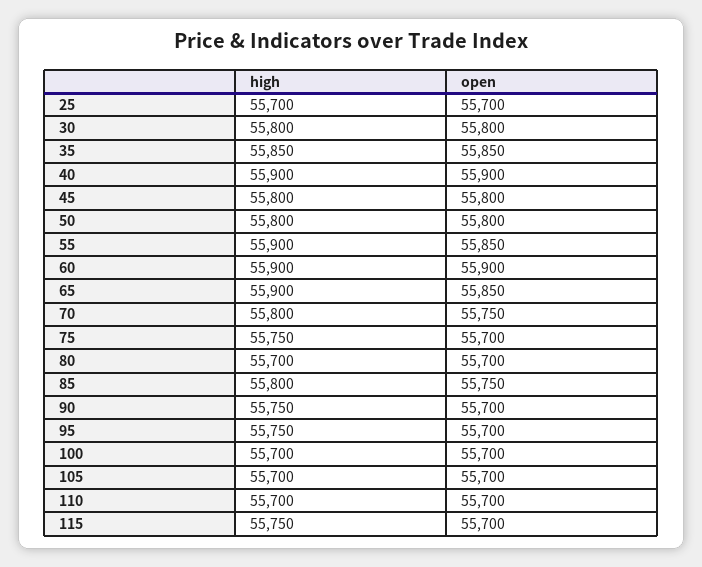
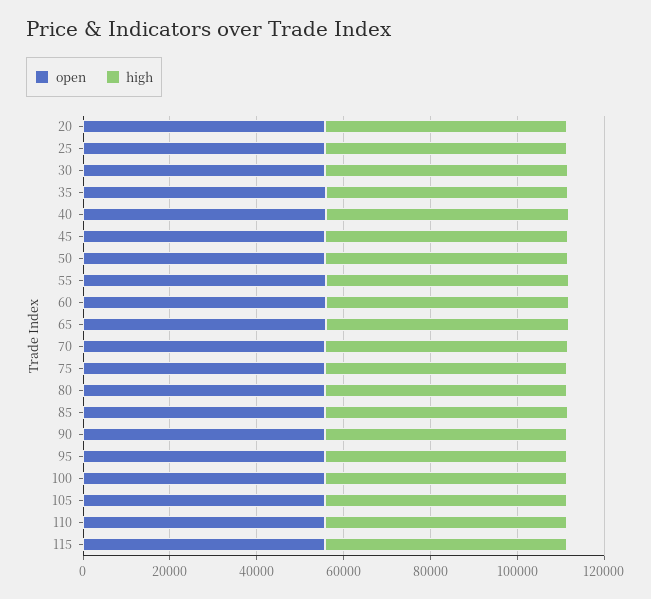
open, 20: none -> 55000
high, 20: none -> 55000

